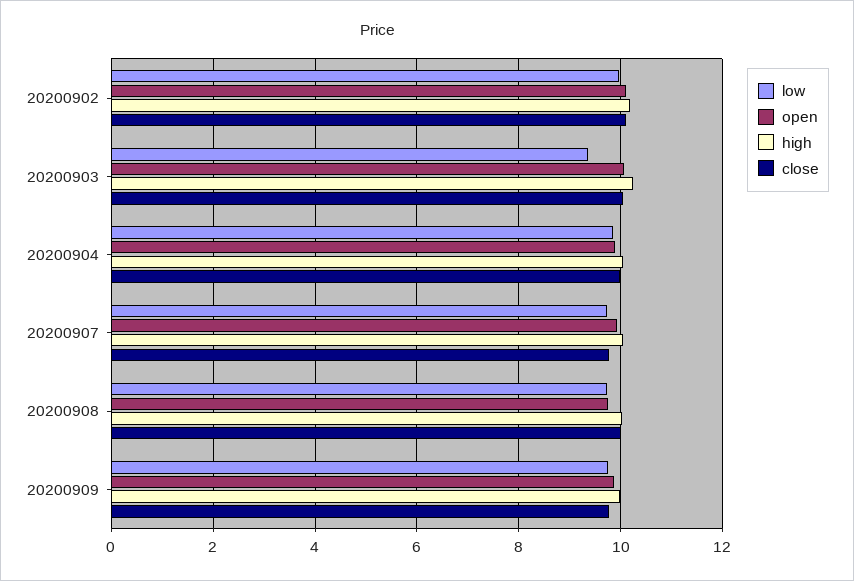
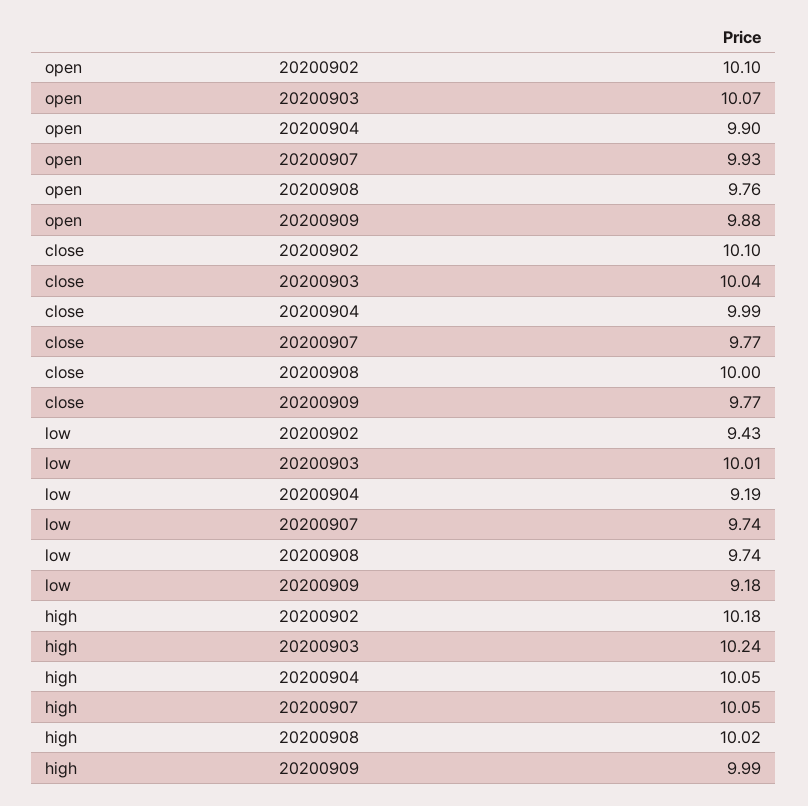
low, 20200902: 10 -> 9.43
low, 20200903: 9.4 -> 10.01
low, 20200904: 9.8 -> 9.19
low, 20200909: 9.8 -> 9.18

